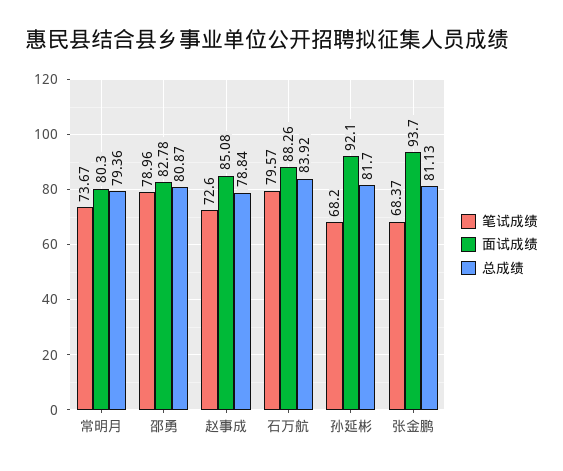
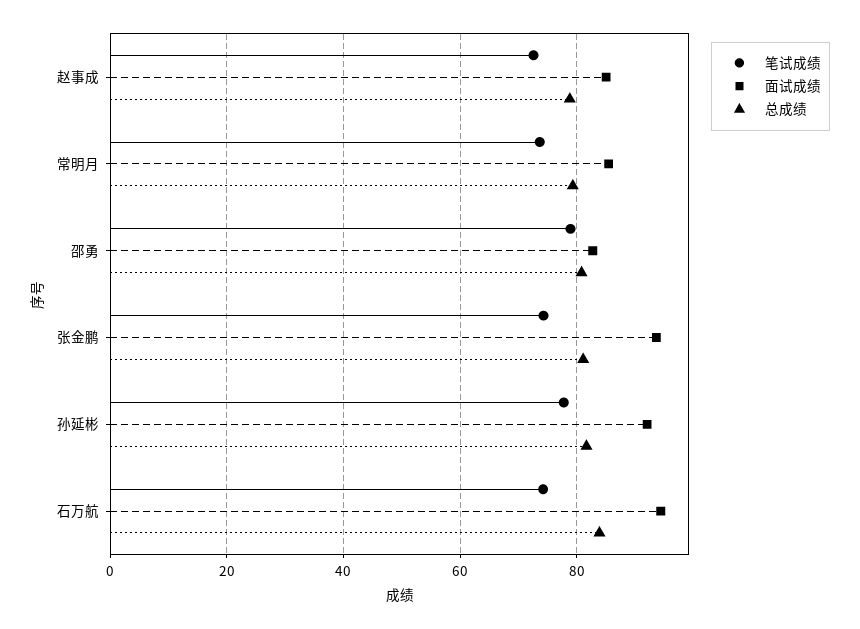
面试成绩, 常明月: 80.3 -> 86
笔试成绩, 石万航: 79.57 -> 74
面试成绩, 石万航: 88.26 -> 94
笔试成绩, 孙延彬: 68.2 -> 78
笔试成绩, 张金鹏: 68.37 -> 74

